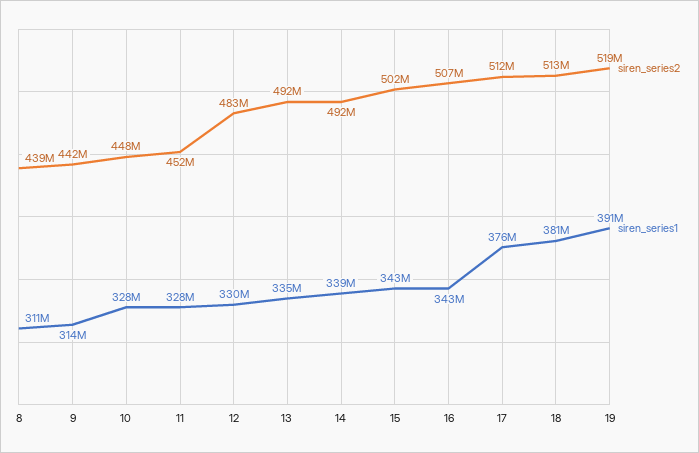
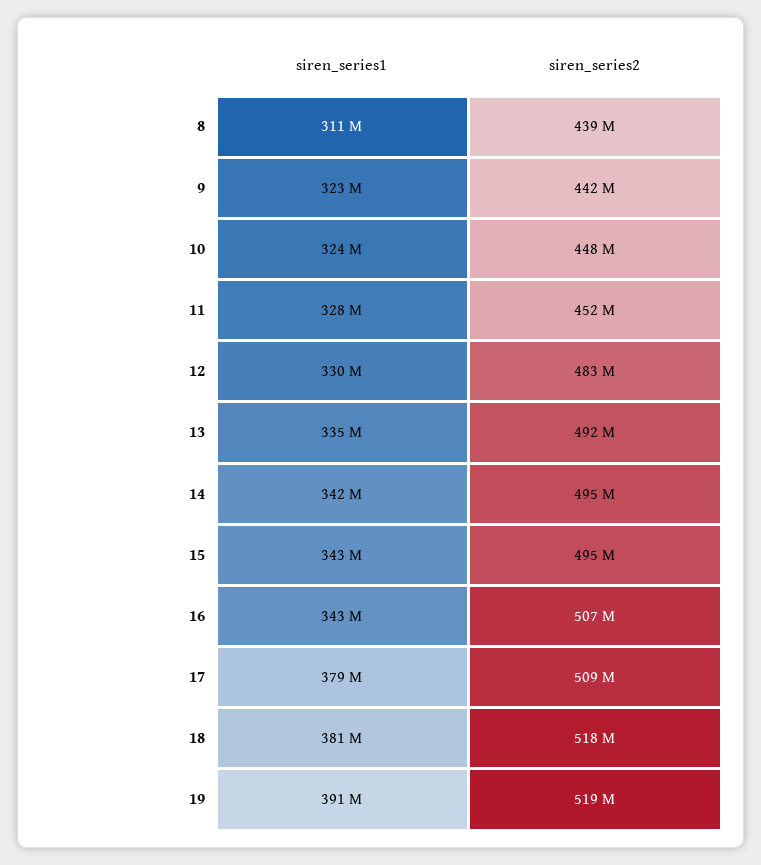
siren_series1, 9: 314000000 -> 323000000
siren_series1, 10: 328000000 -> 324000000
siren_series2, 14: 492000000 -> 495000000
siren_series1, 14: 339000000 -> 342000000
siren_series2, 15: 502000000 -> 495000000
siren_series2, 17: 512000000 -> 509000000
siren_series1, 17: 376000000 -> 379000000
siren_series2, 18: 513000000 -> 518000000

